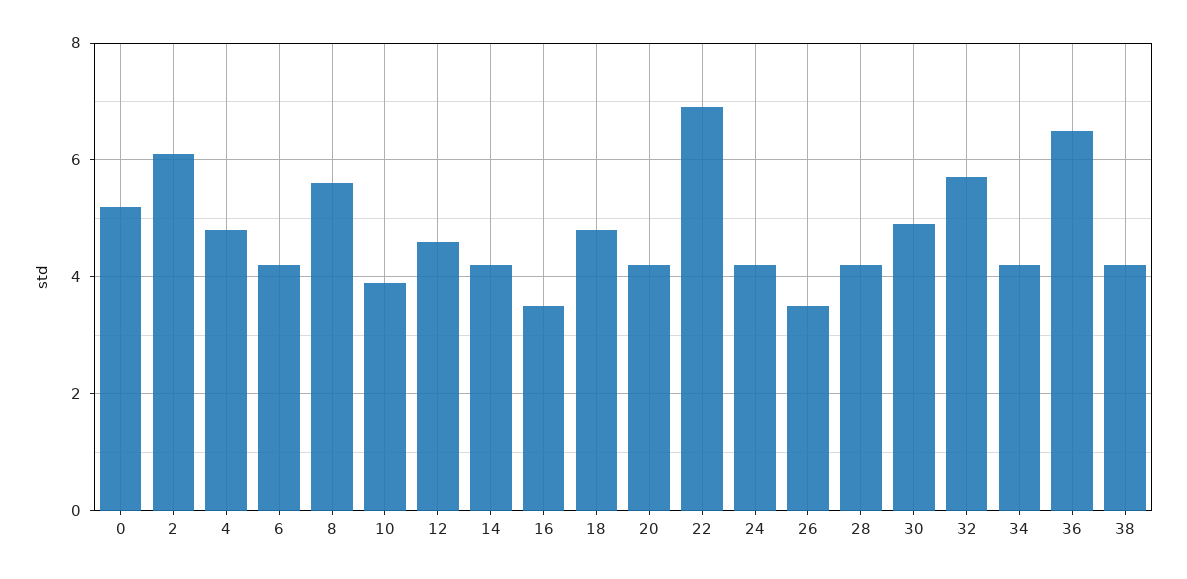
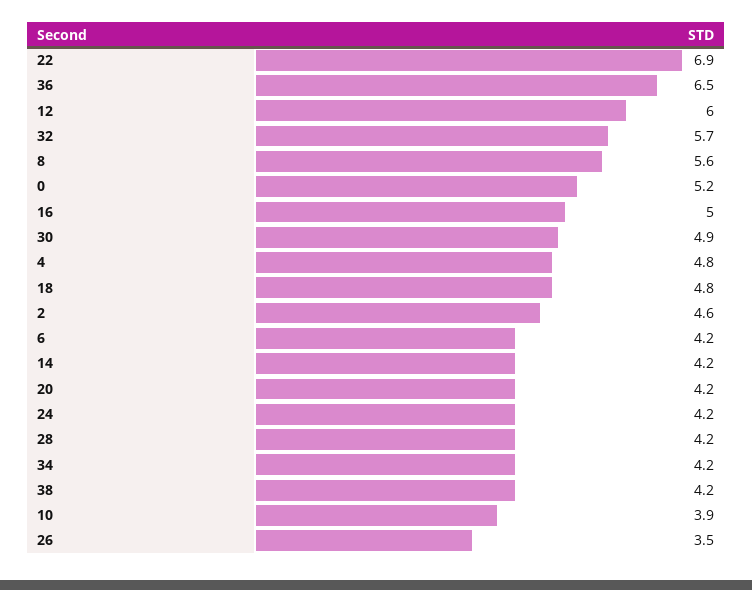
2: 6 -> 4.6
12: 4.5 -> 6
16: 3.5 -> 5

